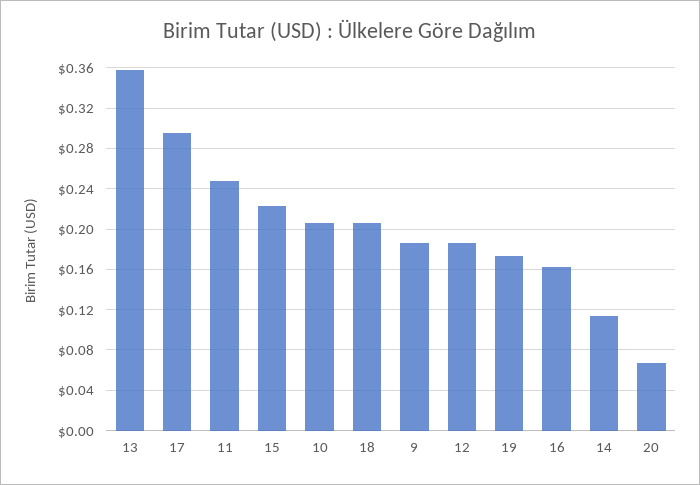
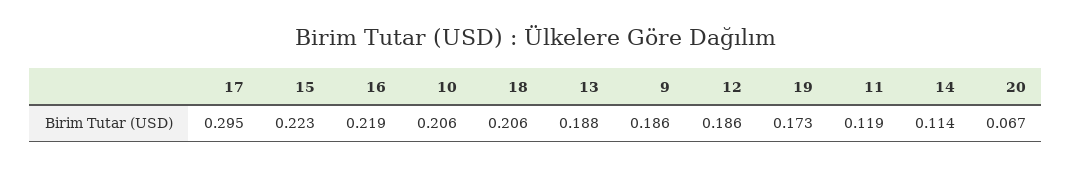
13: 0.36 -> 0.188
11: 0.25 -> 0.119
16: 0.16 -> 0.219

